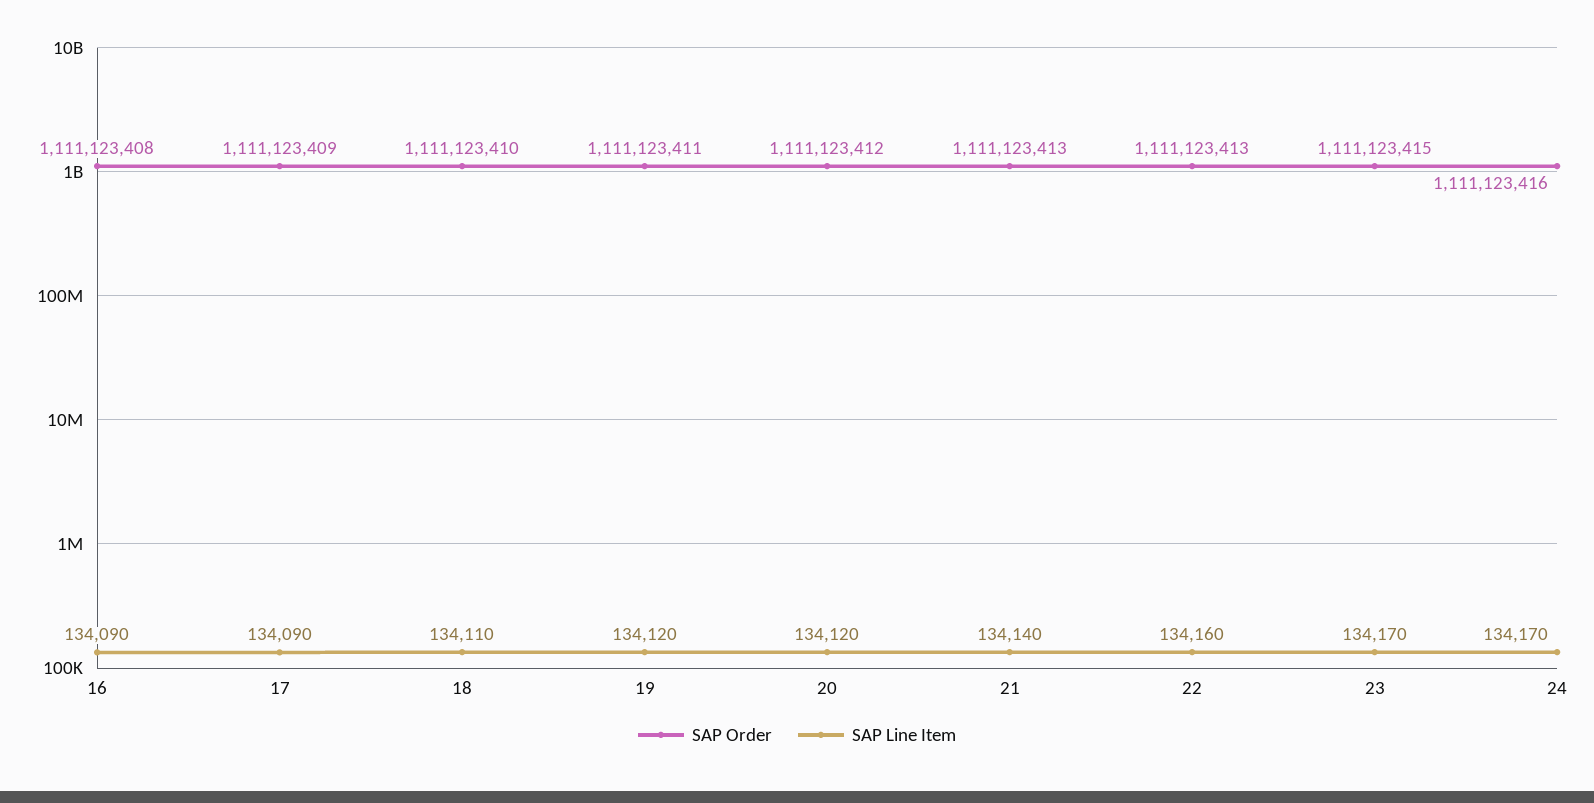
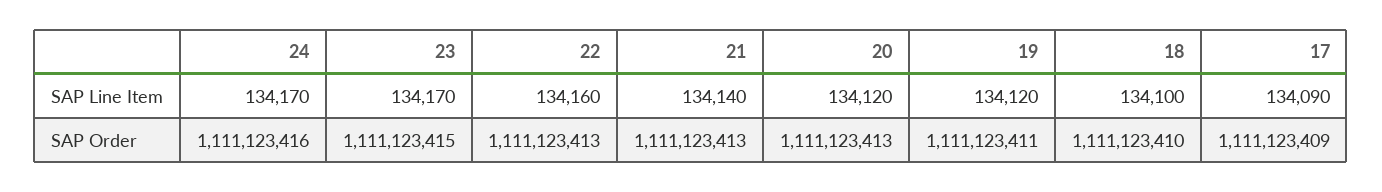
SAP Order, 16: 1111123408 -> none
SAP Line Item, 16: 134090 -> none
SAP Line Item, 18: 134110 -> 134100
SAP Order, 20: 1111123412 -> 1111123413

